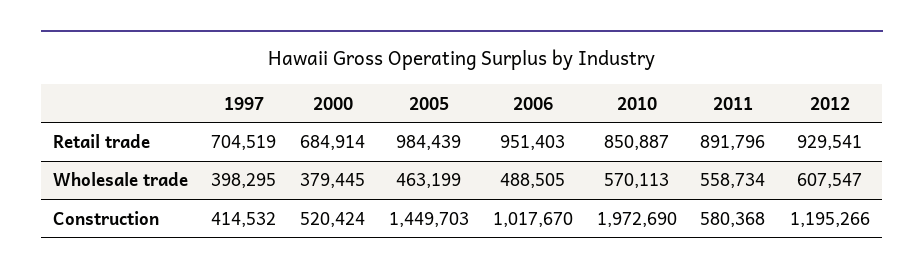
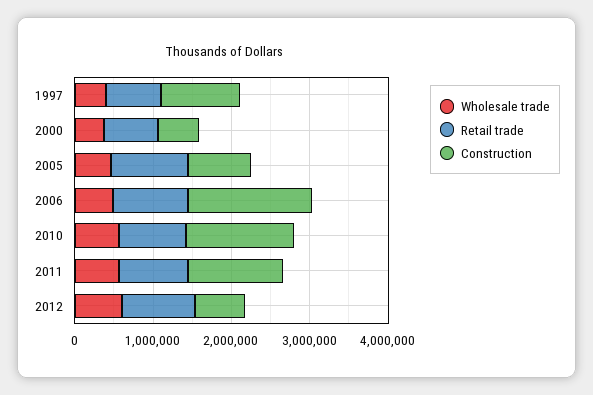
Construction, 1997: 414532 -> 1000000
Construction, 2005: 1449703 -> 800000
Construction, 2006: 1017670 -> 1600000
Construction, 2010: 1972690 -> 1400000
Construction, 2011: 580368 -> 1200000
Construction, 2012: 1195266 -> 600000

